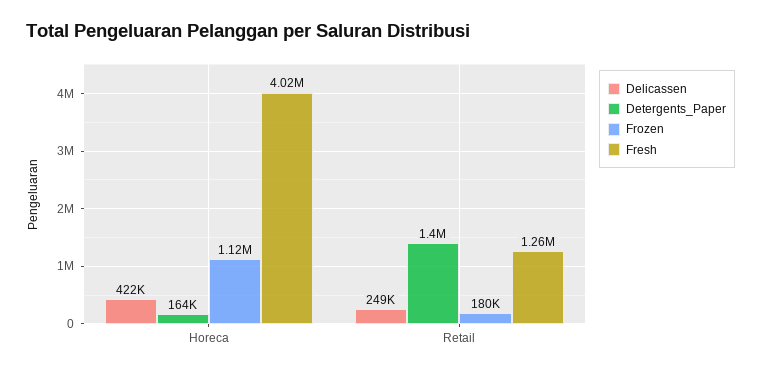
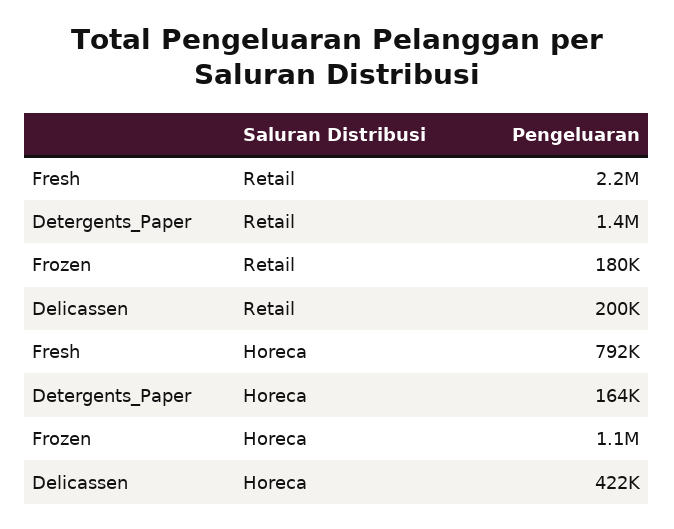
Fresh, Horeca: 4020000 -> 792000
Delicassen, Retail: 249000 -> 200000
Fresh, Retail: 1260000 -> 2200000

